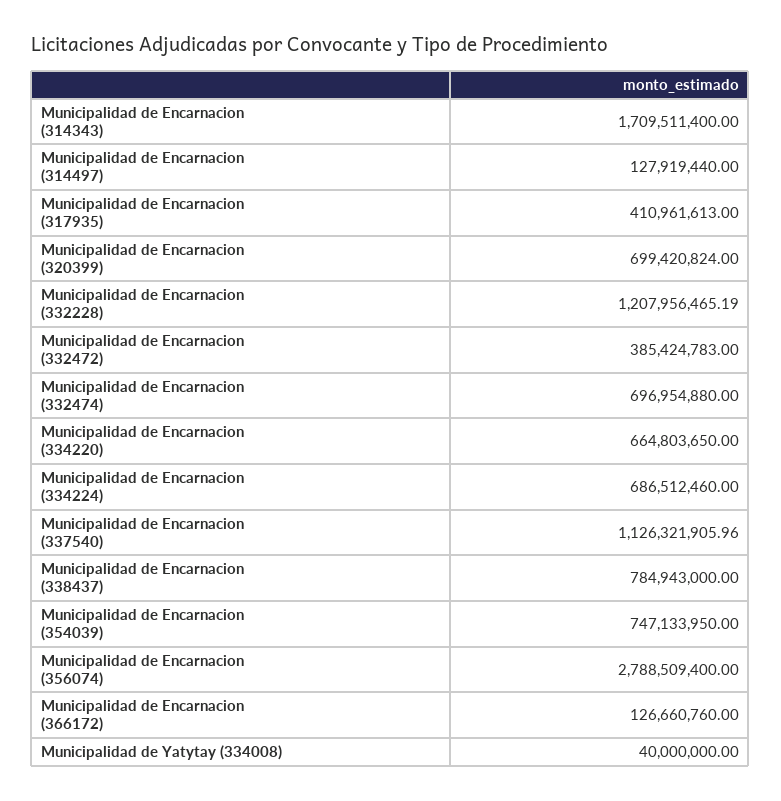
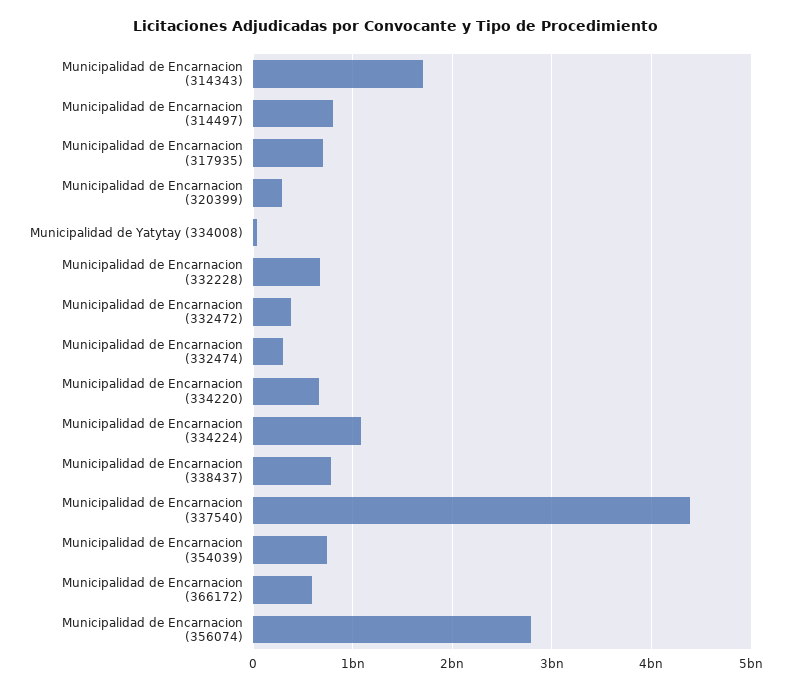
Municipalidad de Encarnacion (314497): 127919440 -> 800000000
Municipalidad de Encarnacion (317935): 410961613 -> 700000000
Municipalidad de Encarnacion (320399): 699420824 -> 300000000
Municipalidad de Encarnacion (332228): 1207956465.19 -> 700000000
Municipalidad de Encarnacion (332474): 696954880 -> 300000000
Municipalidad de Encarnacion (334224): 686512460 -> 1100000000
Municipalidad de Encarnacion (337540): 1126321905.96 -> 4400000000
Municipalidad de Encarnacion (366172): 126660760 -> 600000000

